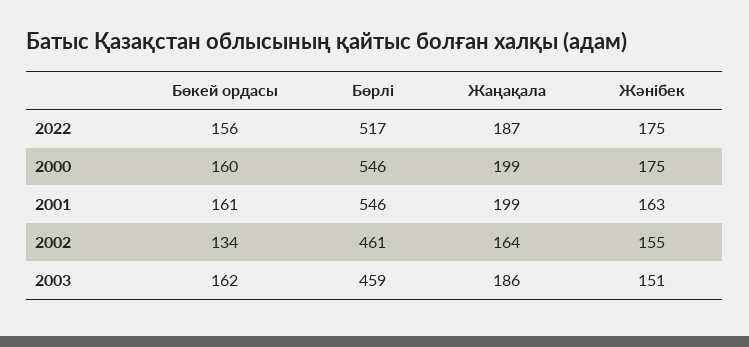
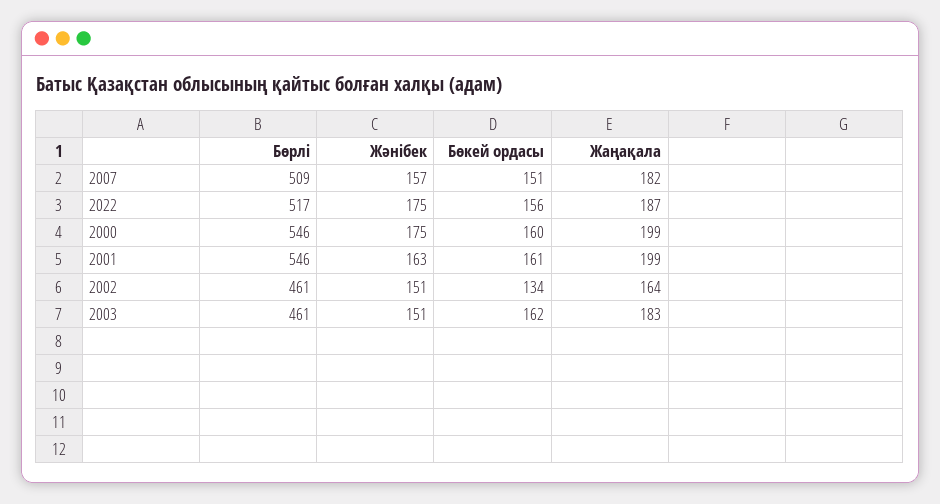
Жәнібек, 2002: 155 -> 151
Бөрлі, 2003: 459 -> 461
Жаңақала, 2003: 186 -> 183
Бөрлі, 2007: none -> 509
Жәнібек, 2007: none -> 157
Бөкей ордасы, 2007: none -> 151
Жаңақала, 2007: none -> 182

